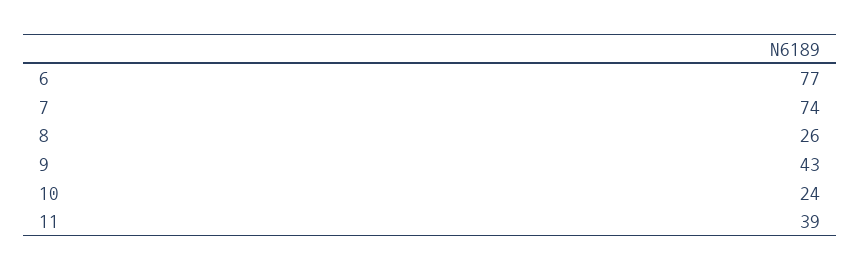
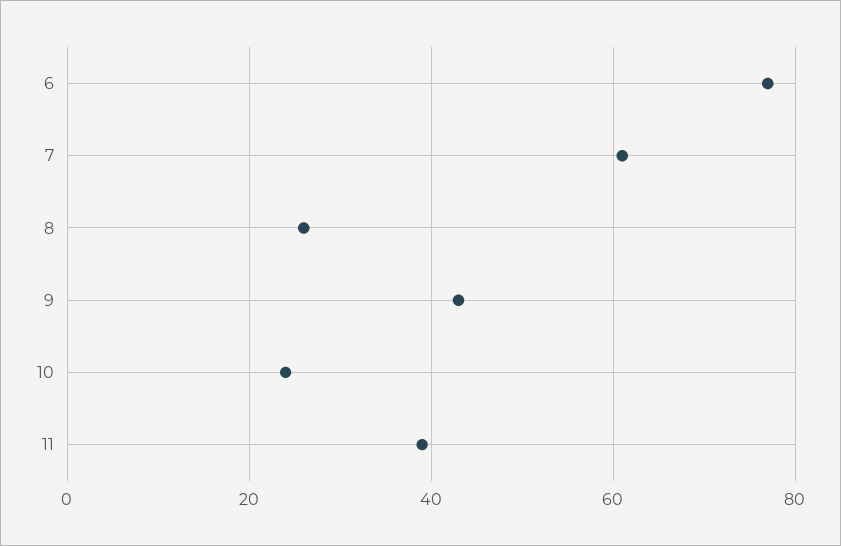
7: 74 -> 60

